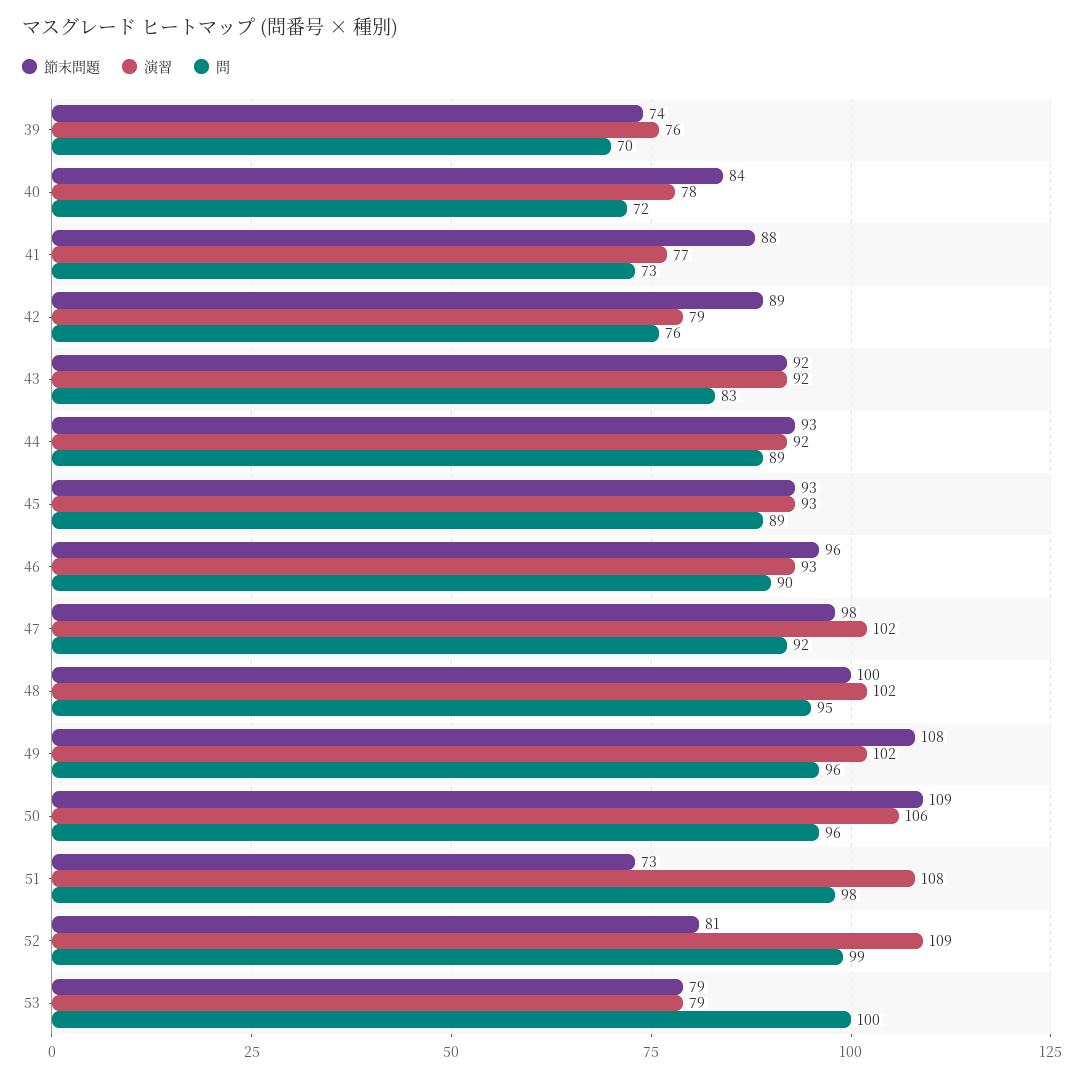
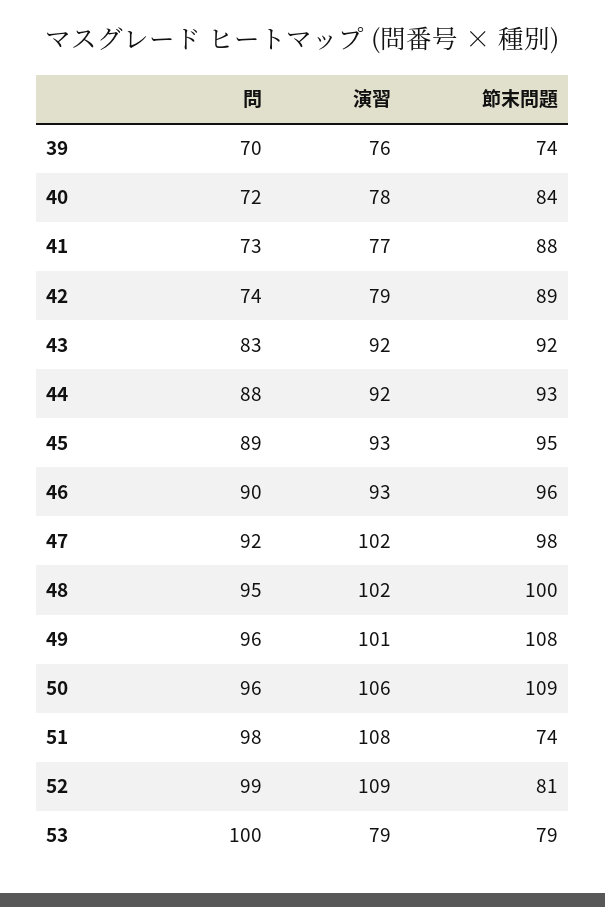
問, 42: 76 -> 74
問, 44: 89 -> 88
節末問題, 45: 93 -> 95
演習, 49: 102 -> 101
節末問題, 51: 73 -> 74

